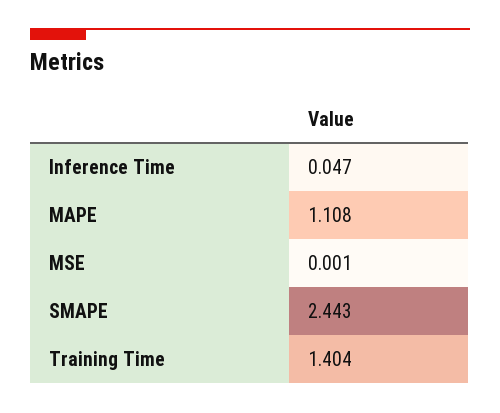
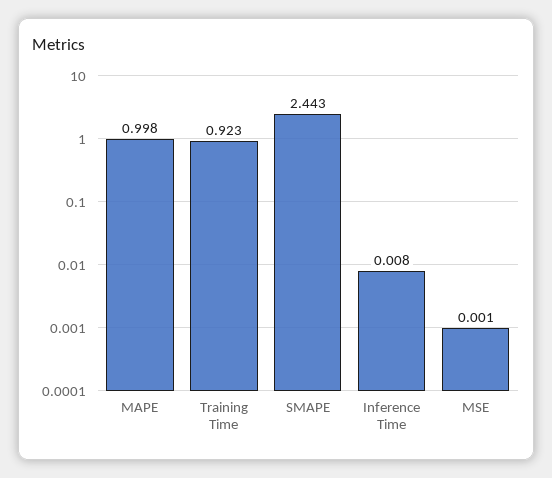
Inference Time: 0.047 -> 0.008
MAPE: 1.108 -> 0.998
Training Time: 1.404 -> 0.923

